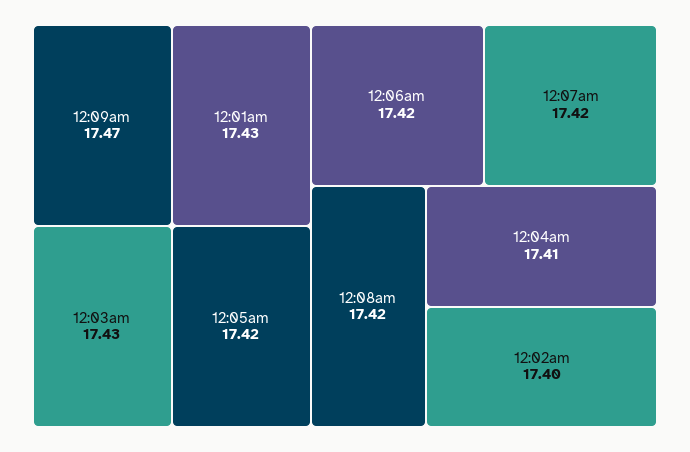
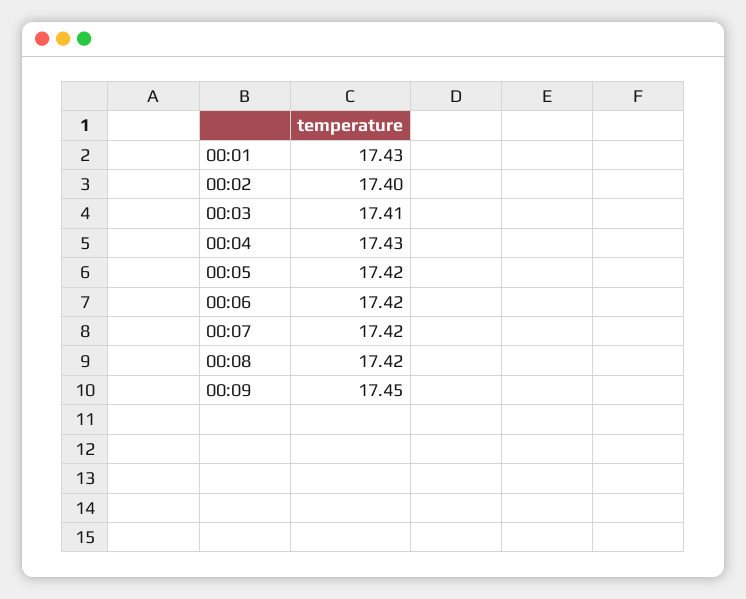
12:09am: 17.47 -> 17.45
12:03am: 17.43 -> 17.41
12:04am: 17.41 -> 17.43

